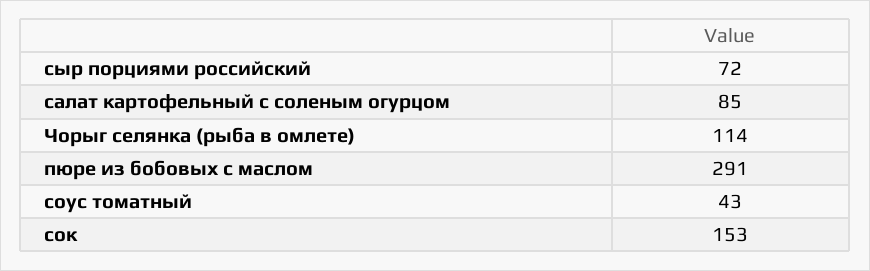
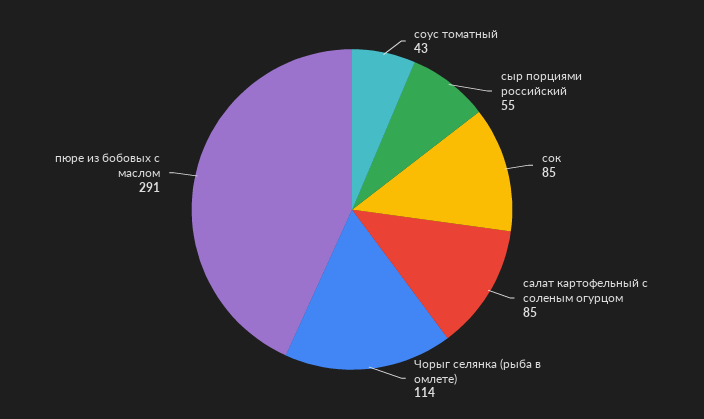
сыр порциями российский: 72 -> 55
сок: 153 -> 85

